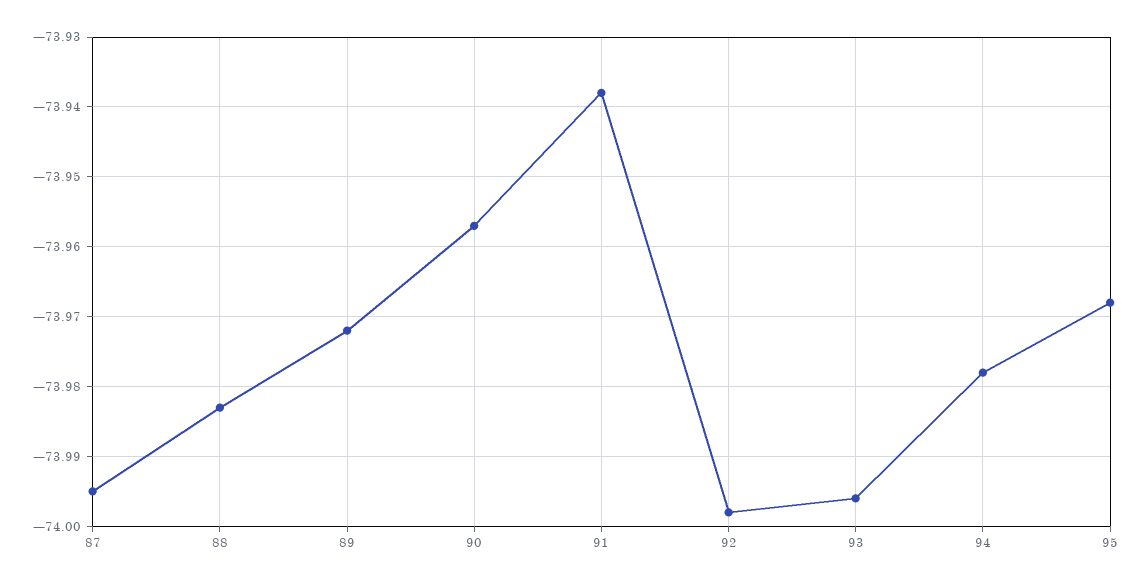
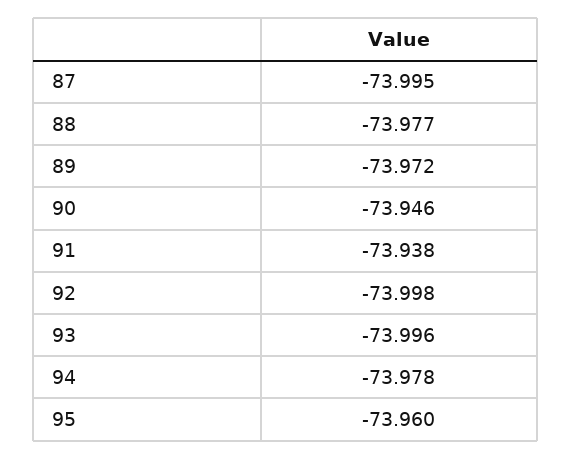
88: -73.983 -> -73.977
90: -73.957 -> -73.946
95: -73.968 -> -73.96

